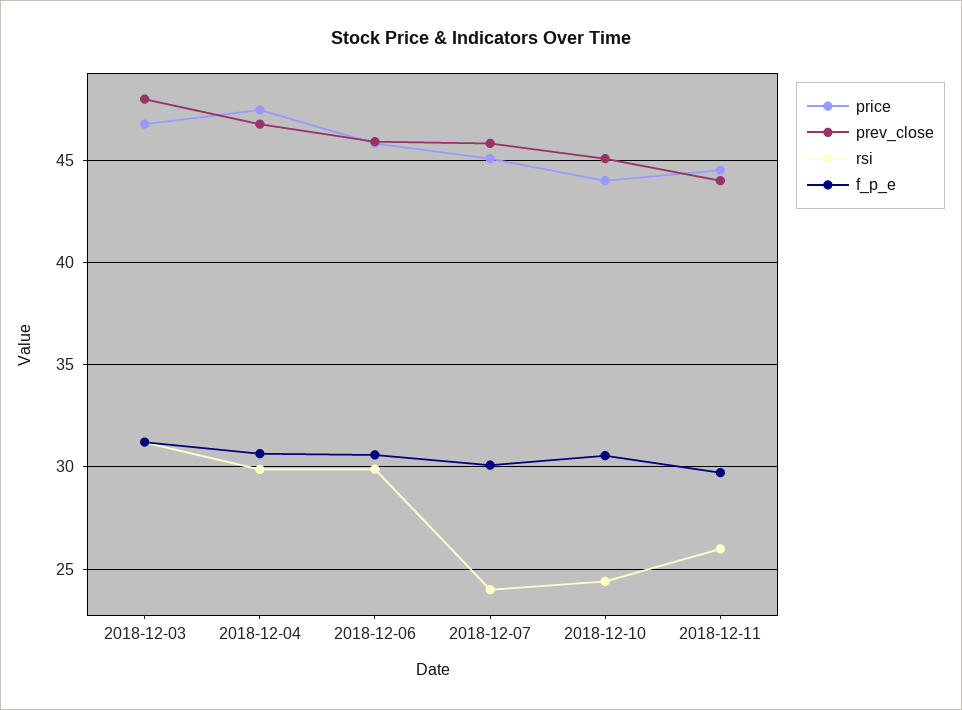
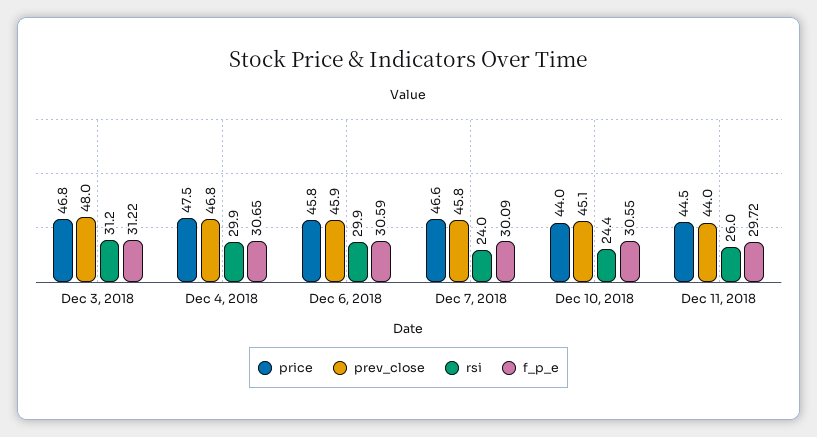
price, 2018-12-07: 45 -> 46.6

